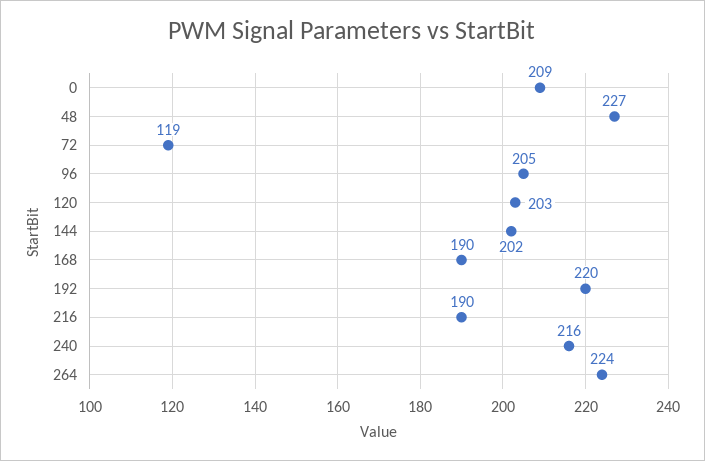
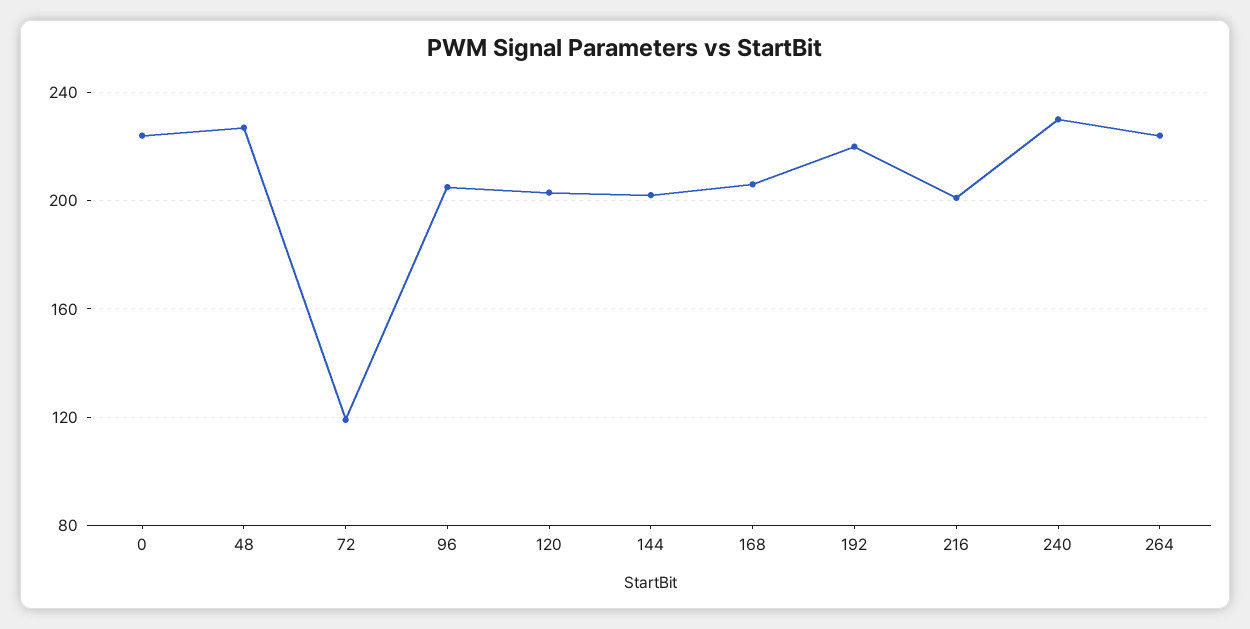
0: 209 -> 225
168: 190 -> 205
216: 190 -> 200
240: 216 -> 230

